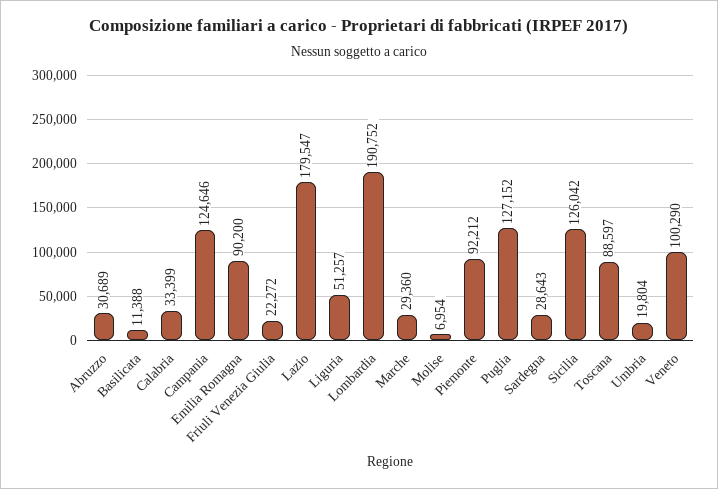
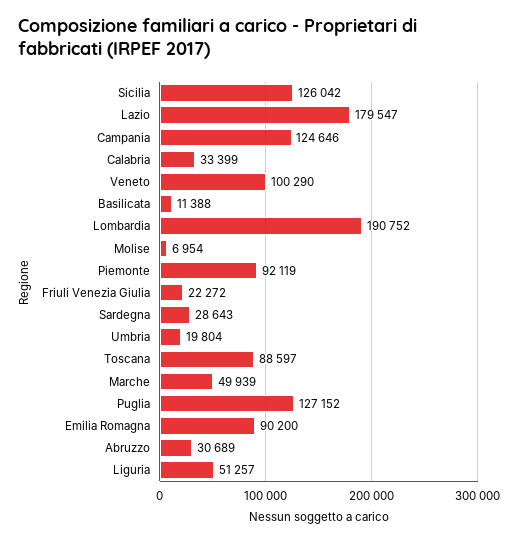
Marche: 29360 -> 49939
Piemonte: 92212 -> 92119

